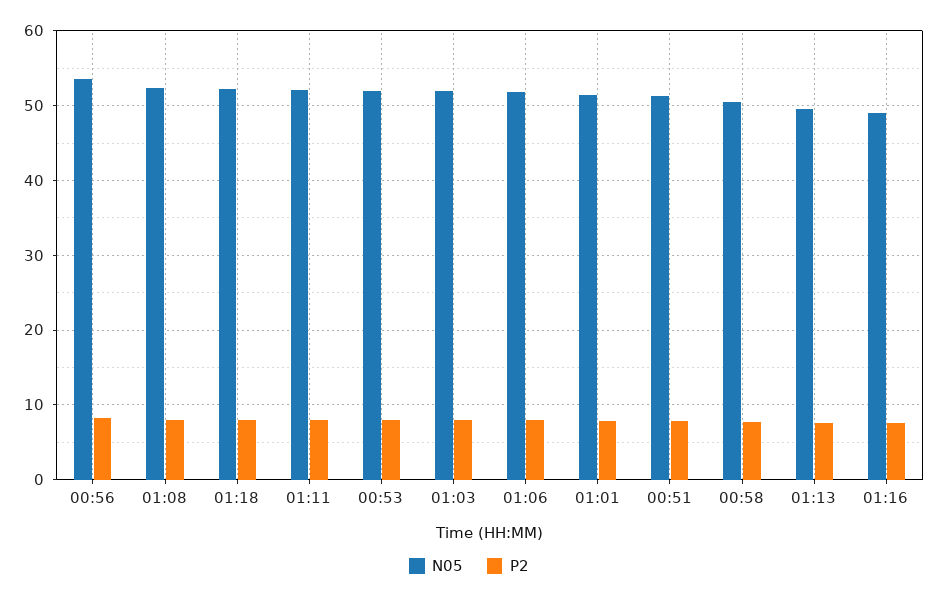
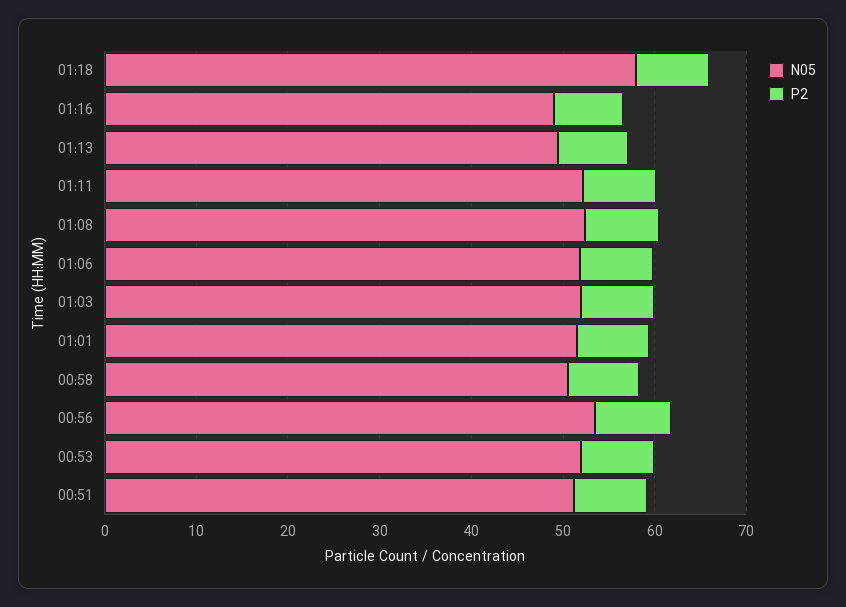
N05, 01:18: 52 -> 58

